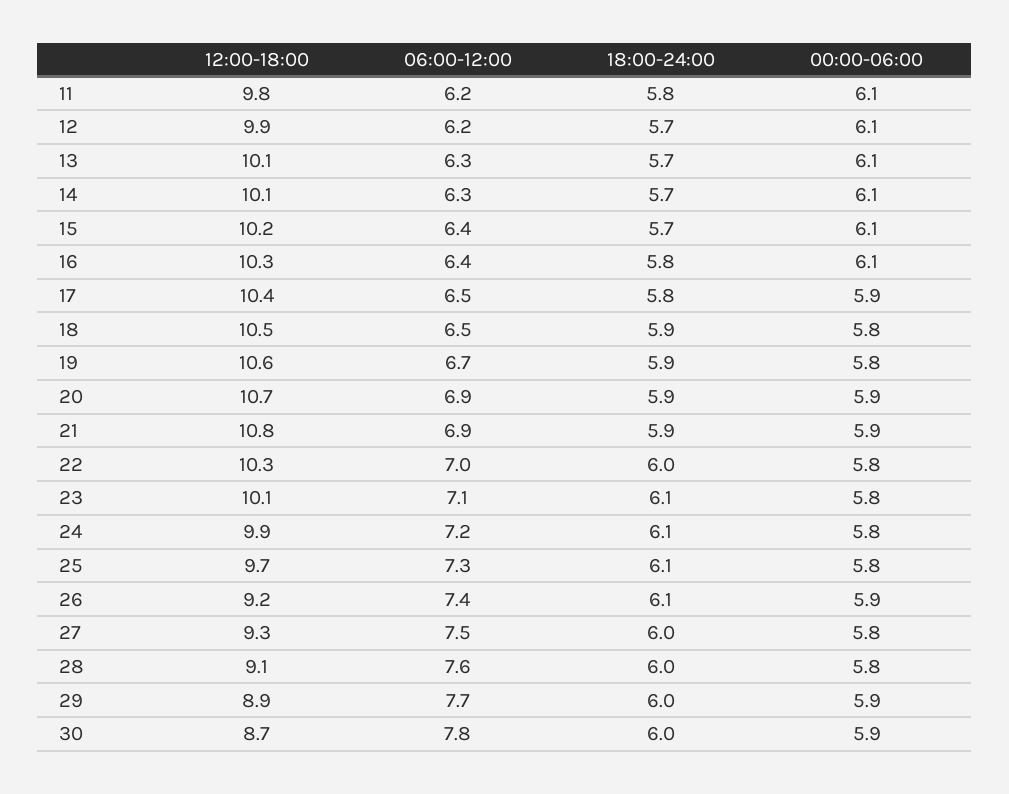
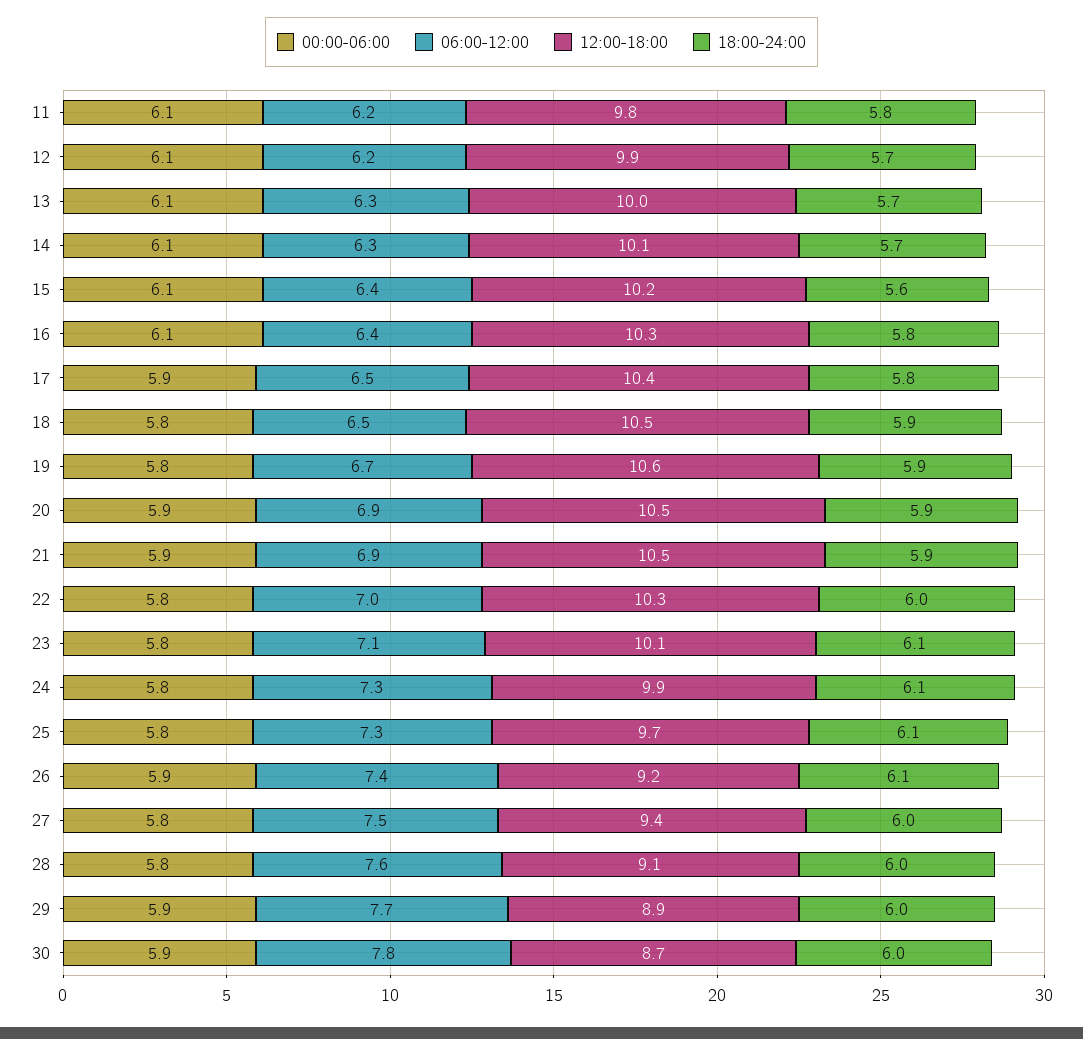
12:00-18:00, 13: 10.1 -> 10
18:00-24:00, 15: 5.7 -> 5.6
12:00-18:00, 20: 10.7 -> 10.5
12:00-18:00, 21: 10.8 -> 10.5
06:00-12:00, 24: 7.2 -> 7.3
12:00-18:00, 27: 9.3 -> 9.4

